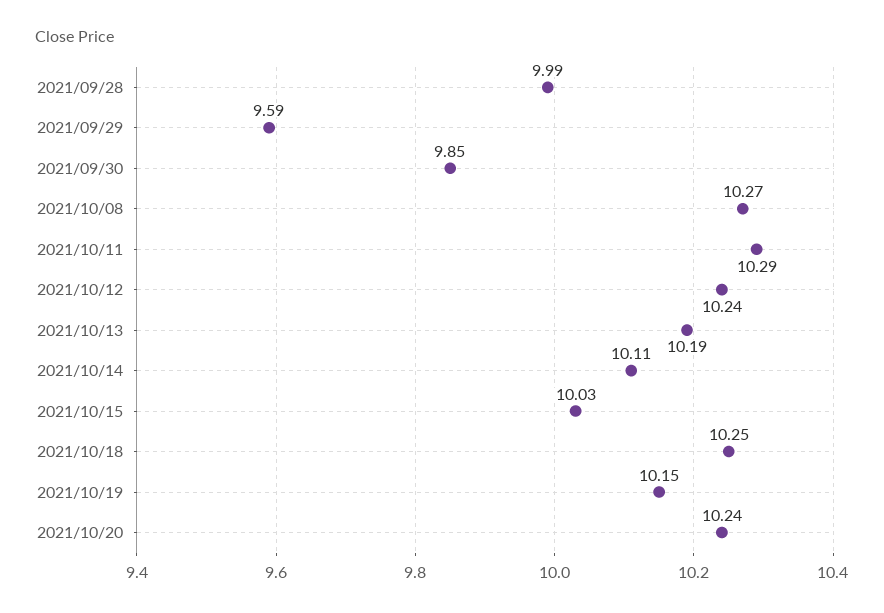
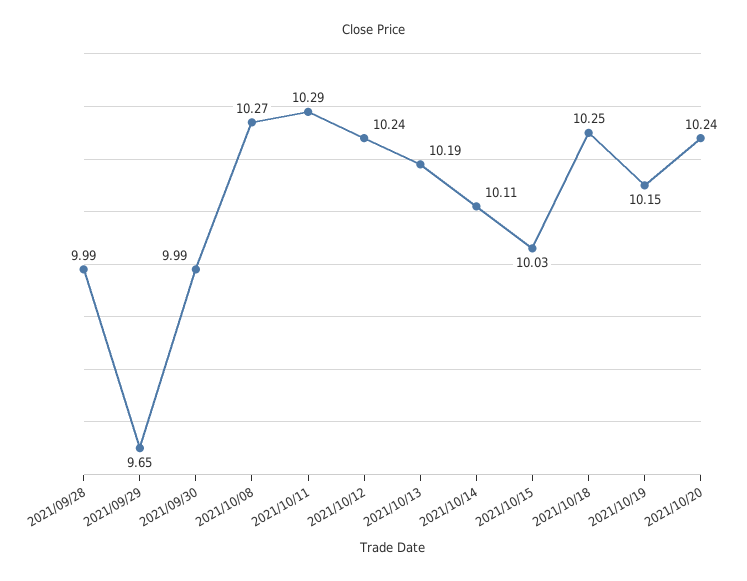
2021/09/29: 9.59 -> 9.65
2021/09/30: 9.85 -> 9.99

